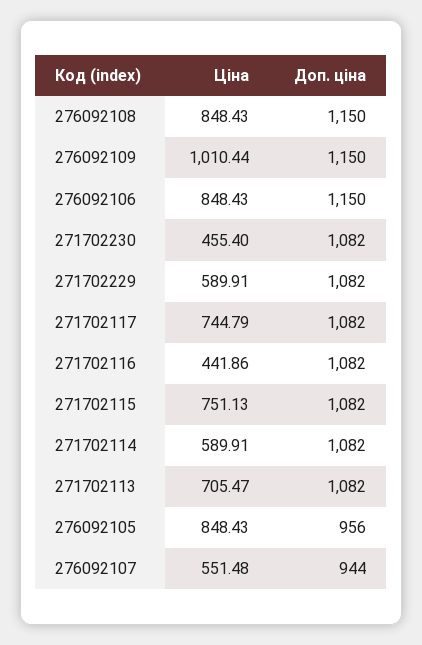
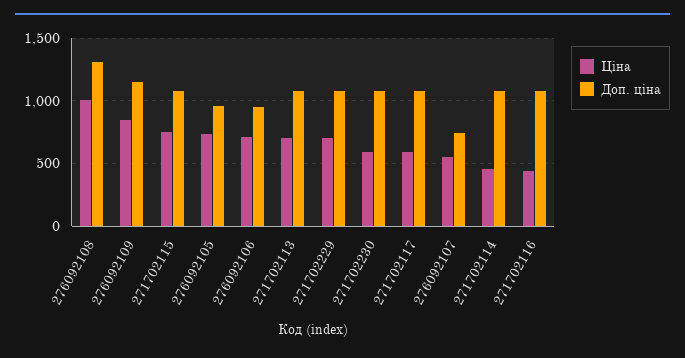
Ціна, 276092108: 848.43 -> 1000
Доп. ціна, 276092108: 1150 -> 1300
Ціна, 276092109: 1010.44 -> 850
Ціна, 276092106: 848.43 -> 700
Доп. ціна, 276092106: 1150 -> 950
Ціна, 271702230: 455.4 -> 600
Ціна, 271702229: 589.91 -> 700
Ціна, 271702117: 744.79 -> 600
Ціна, 271702114: 589.91 -> 450
Ціна, 276092105: 848.43 -> 750
Доп. ціна, 276092107: 944 -> 750

